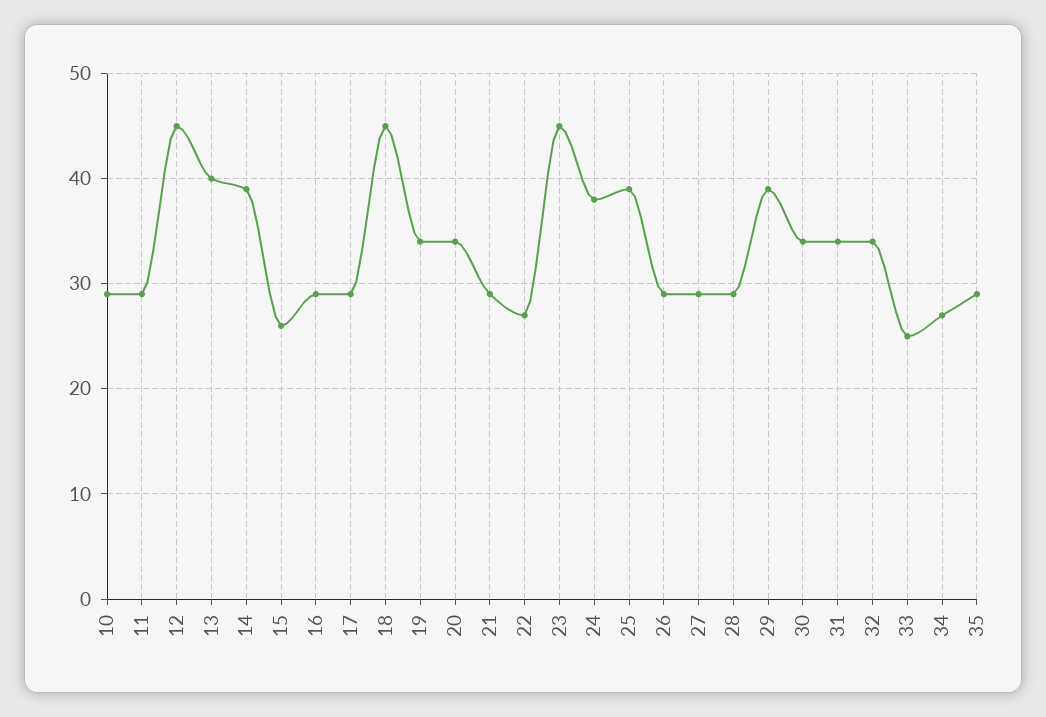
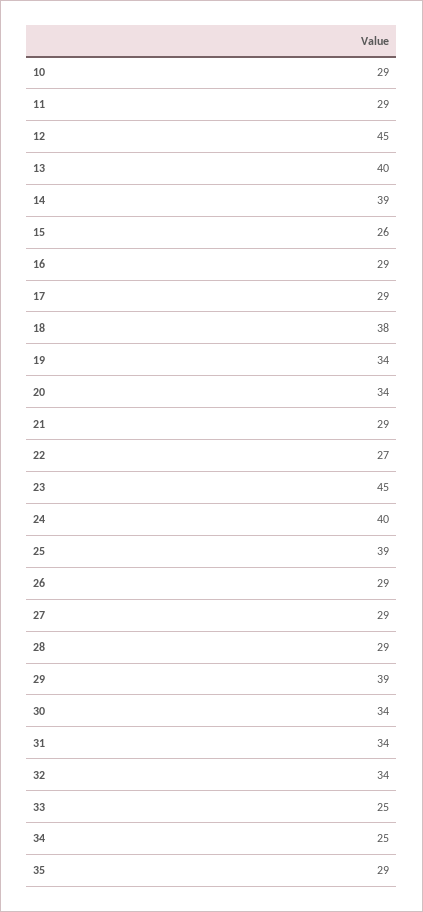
18: 45 -> 38
24: 38 -> 40
34: 27 -> 25

